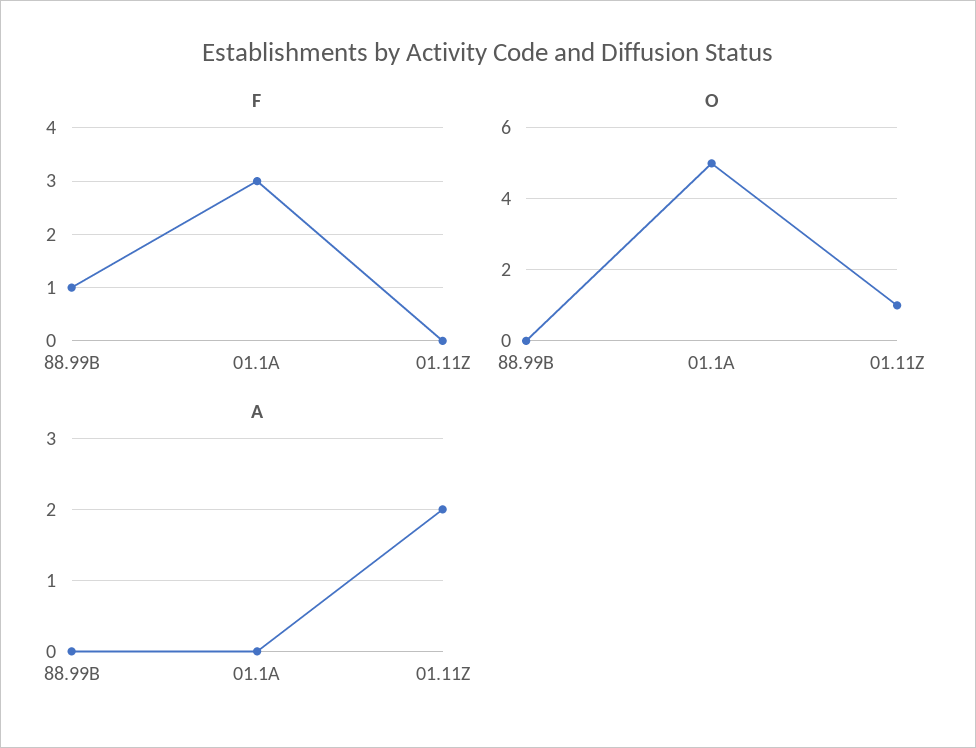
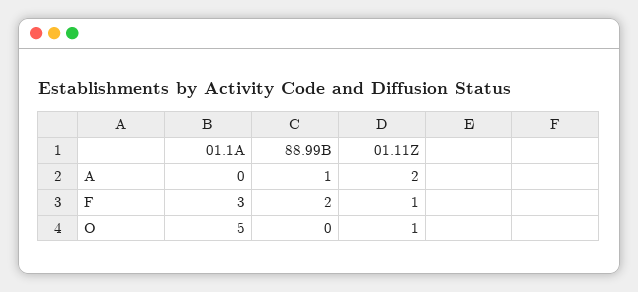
F, 88.99B: 1 -> 2
F, 01.11Z: 0 -> 1
A, 88.99B: 0 -> 1

